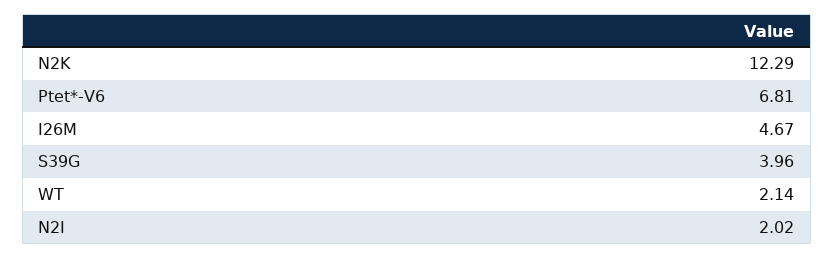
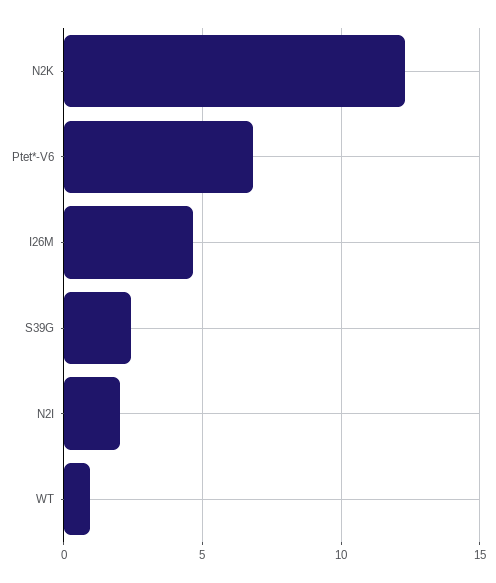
S39G: 3.96 -> 2.5
WT: 2.14 -> 1

